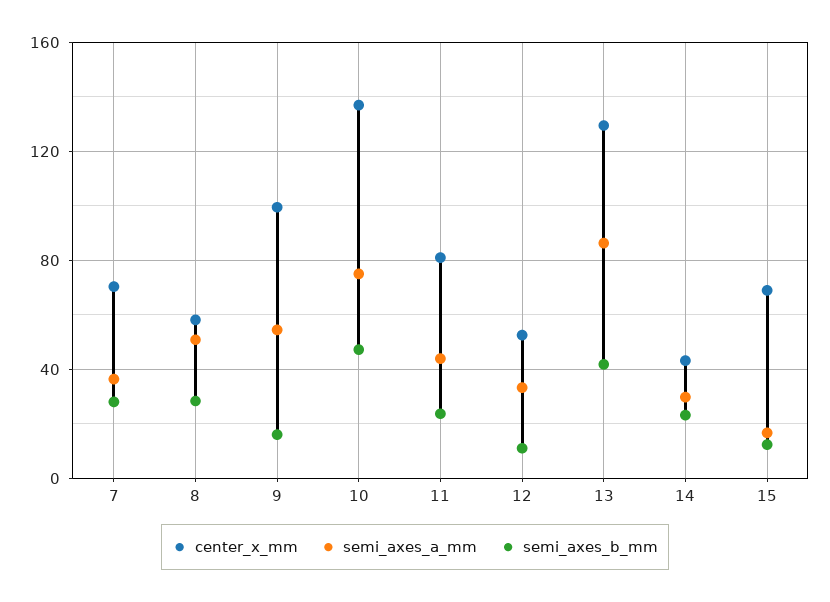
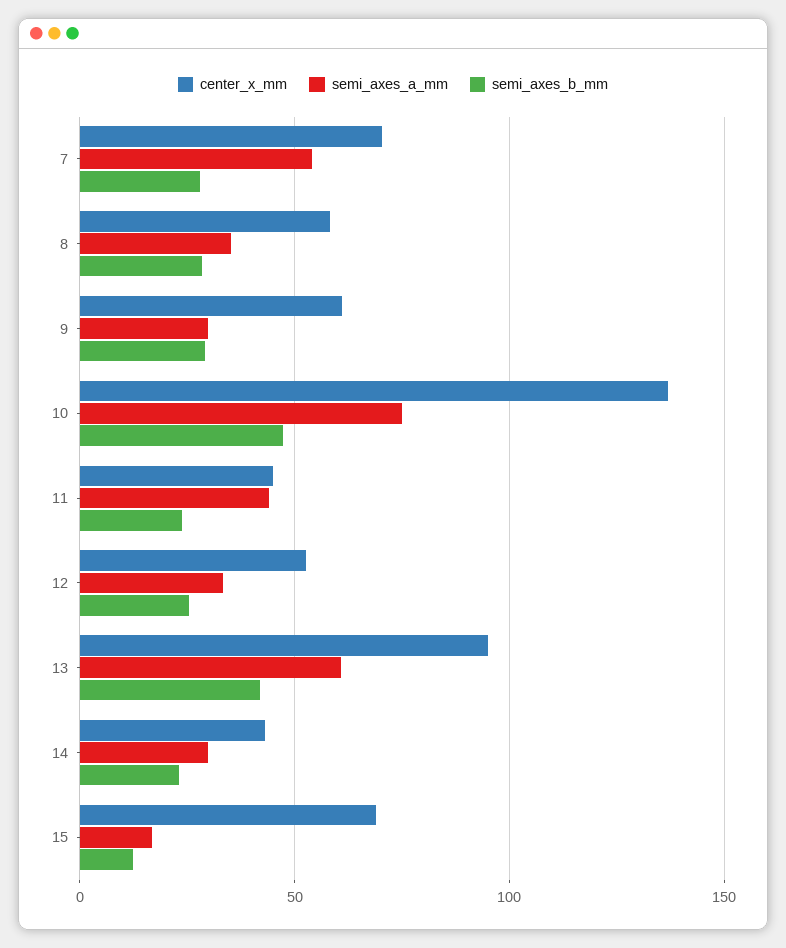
semi_axes_a_mm, 7: 35 -> 55
semi_axes_a_mm, 8: 50 -> 35
center_x_mm, 9: 100 -> 60
semi_axes_a_mm, 9: 55 -> 30
semi_axes_b_mm, 9: 15 -> 30
center_x_mm, 11: 80 -> 45
semi_axes_b_mm, 12: 10 -> 25
center_x_mm, 13: 130 -> 95
semi_axes_a_mm, 13: 85 -> 60

